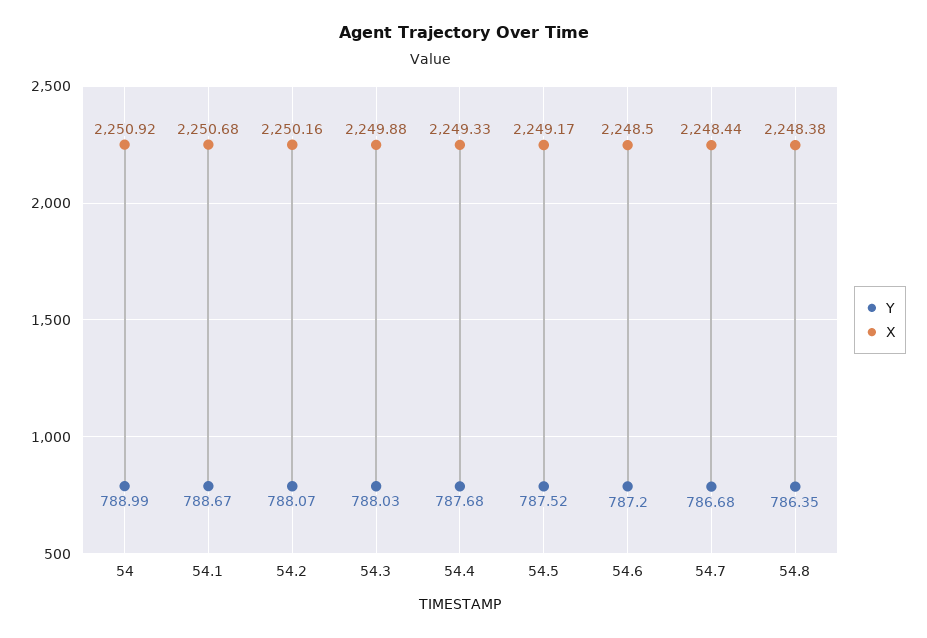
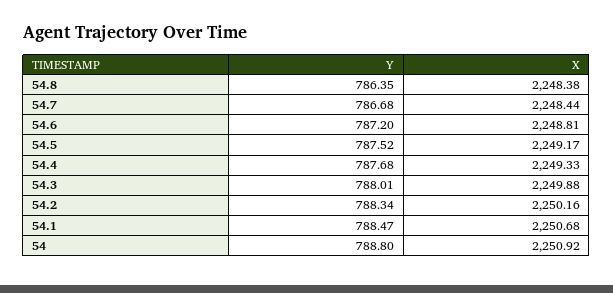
Y, 54: 788.99 -> 788.8
Y, 54.1: 788.67 -> 788.47
Y, 54.2: 788.07 -> 788.34
Y, 54.3: 788.03 -> 788.01
X, 54.6: 2248.5 -> 2248.81

